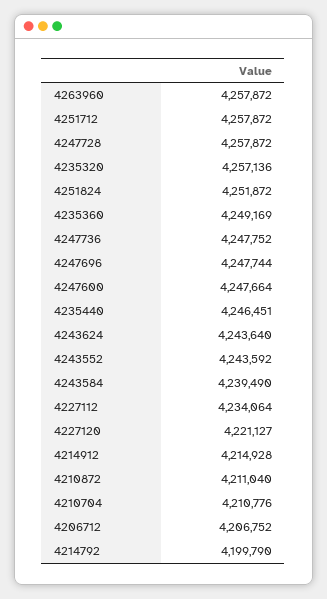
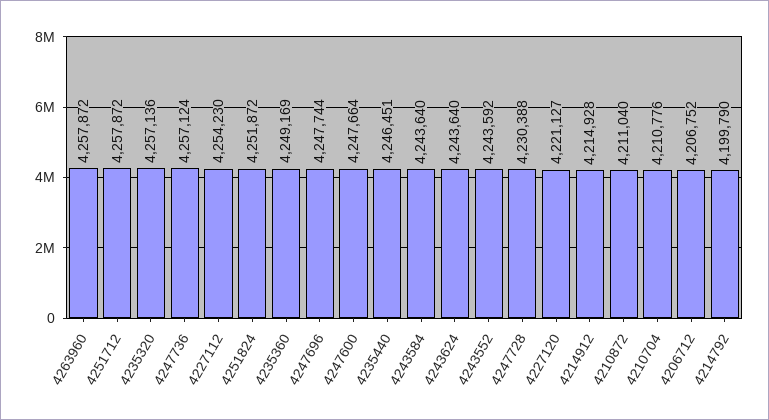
4247728: 4257872 -> 4230388
4247736: 4247752 -> 4257124
4243584: 4239490 -> 4243640
4227112: 4234064 -> 4254230

